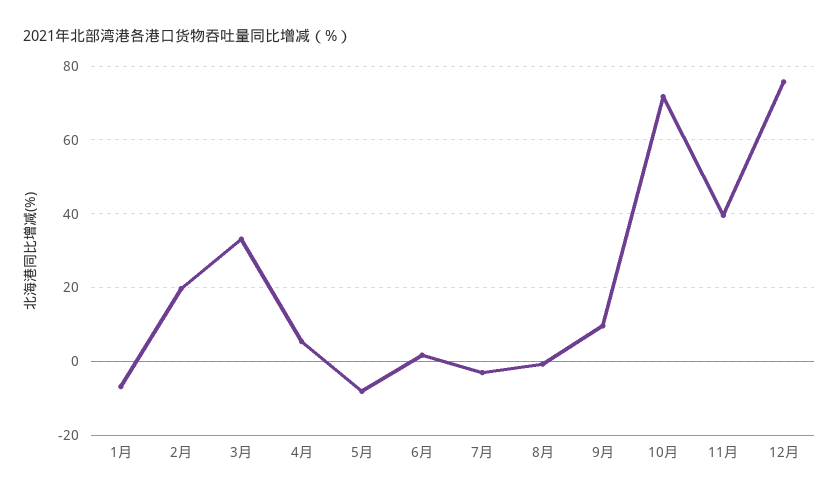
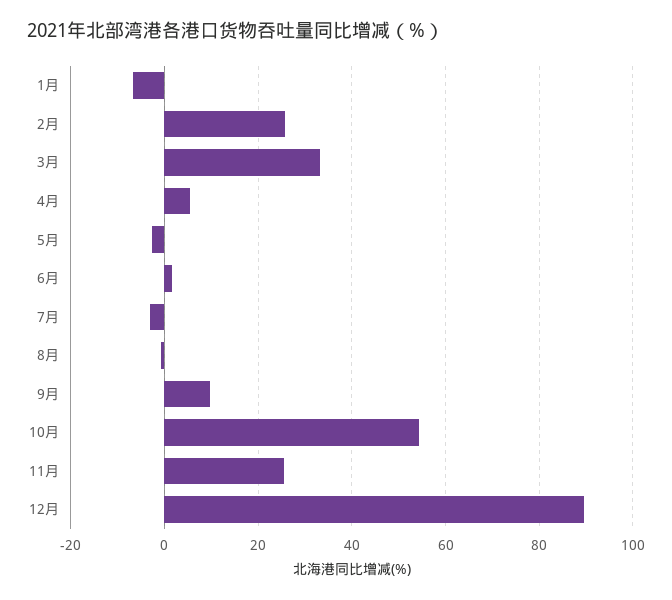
2月: 20 -> 26
5月: -8 -> -2
10月: 72 -> 54
11月: 40 -> 26
12月: 76 -> 90

